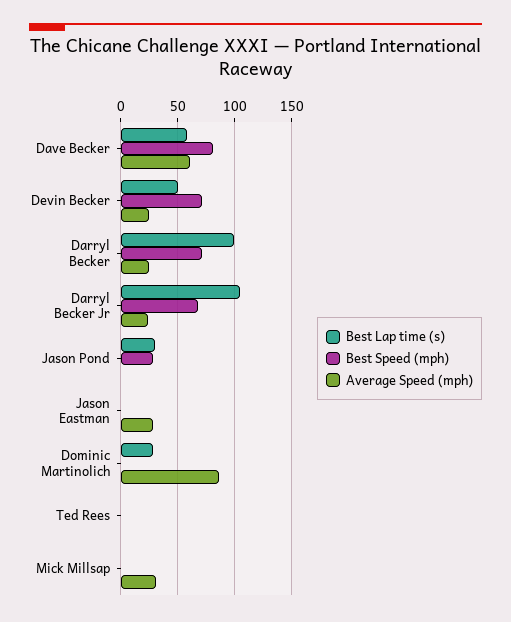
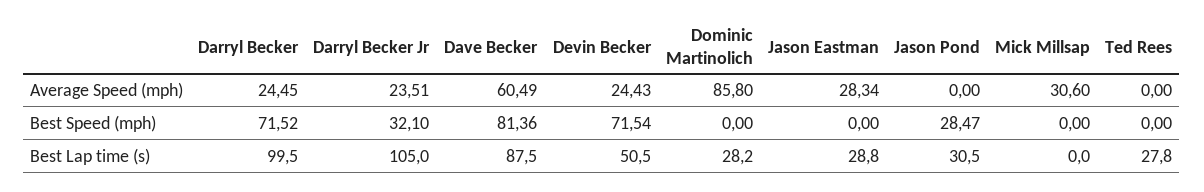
Best Lap time (s), Dave Becker: 60 -> 87.5
Best Speed (mph), Darryl Becker Jr: 70 -> 32.1
Best Lap time (s), Jason Eastman: 0 -> 28.8
Best Lap time (s), Ted Rees: 0 -> 27.8

